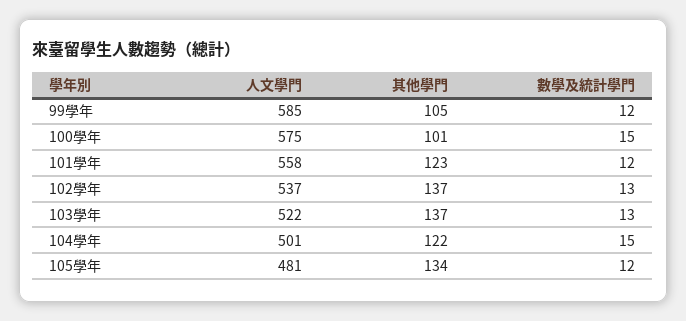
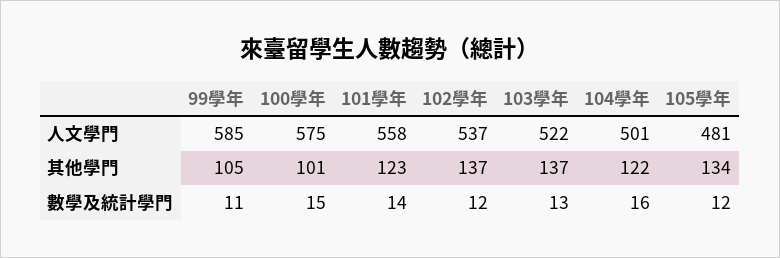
數學及統計學門, 99學年: 12 -> 11
數學及統計學門, 101學年: 12 -> 14
數學及統計學門, 102學年: 13 -> 12
數學及統計學門, 104學年: 15 -> 16

